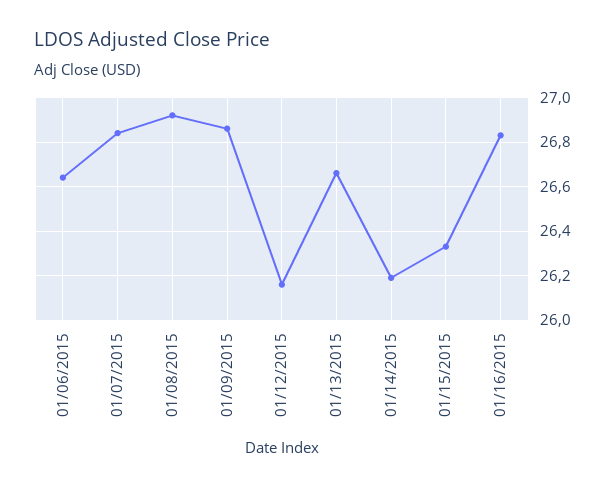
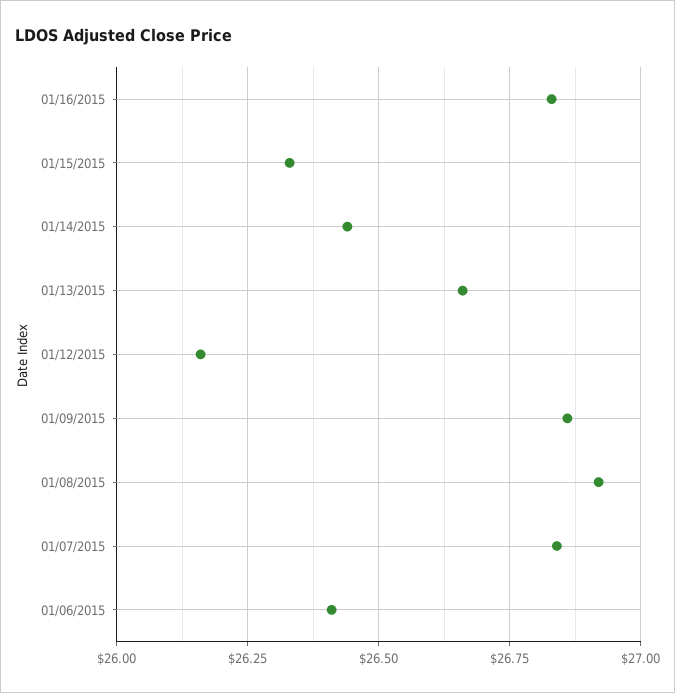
01/06/2015: 26.65 -> 26.4
01/14/2015: 26.2 -> 26.45

